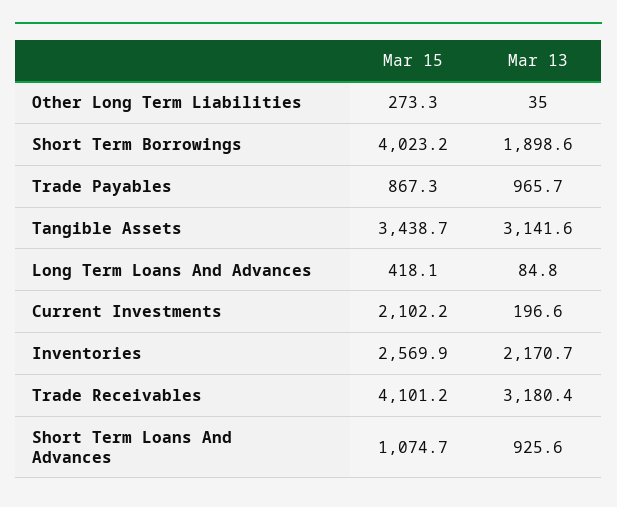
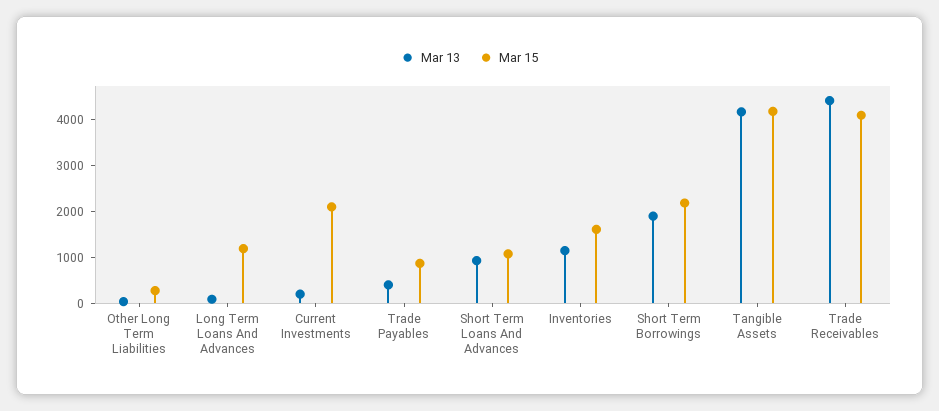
Mar 15, Short Term Borrowings: 4023.2 -> 2200
Mar 13, Trade Payables: 965.7 -> 400
Mar 15, Tangible Assets: 3438.7 -> 4200
Mar 13, Tangible Assets: 3141.6 -> 4200
Mar 15, Long Term Loans And Advances: 418.1 -> 1200
Mar 15, Inventories: 2569.9 -> 1600
Mar 13, Inventories: 2170.7 -> 1200
Mar 13, Trade Receivables: 3180.4 -> 4400

